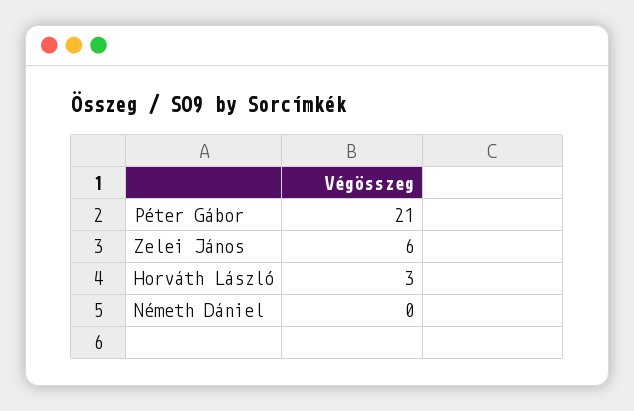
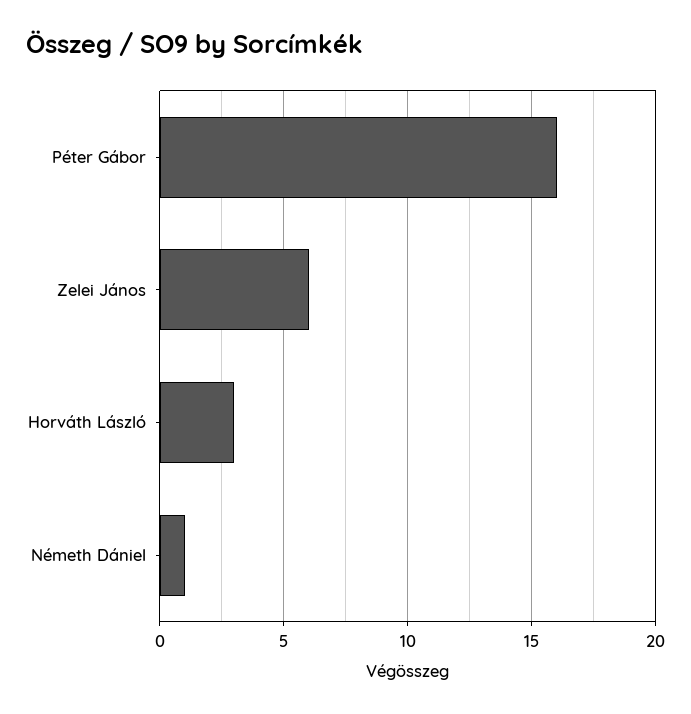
Péter Gábor: 21 -> 16
Németh Dániel: 0 -> 1

